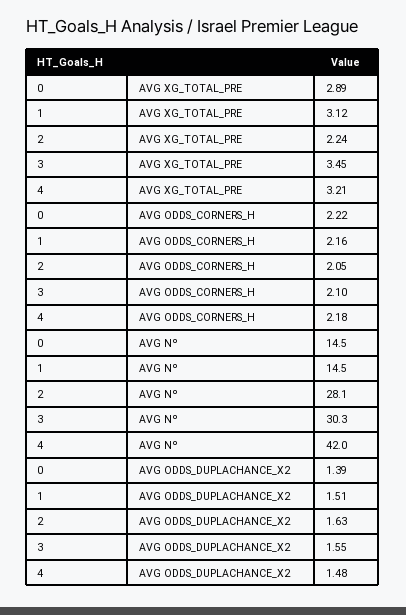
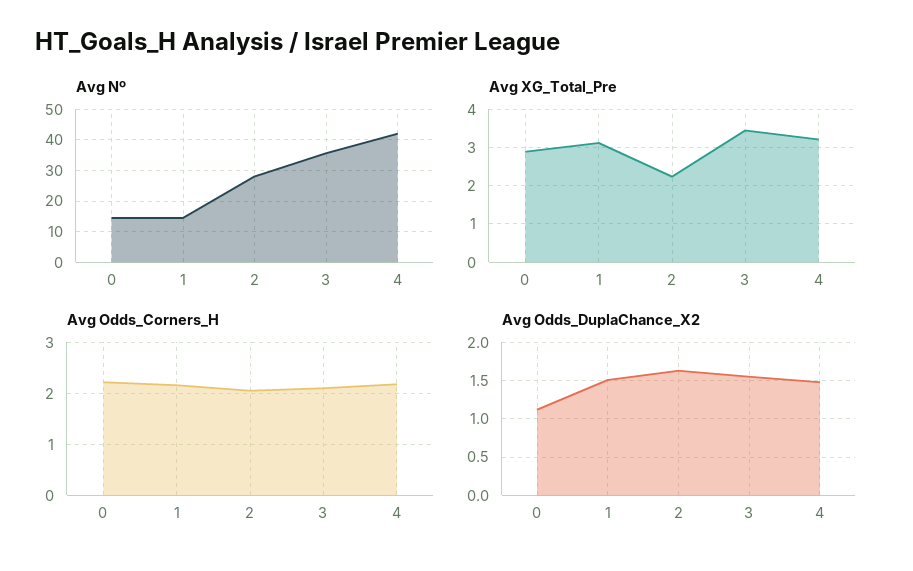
AVG Nº, 3: 30.3 -> 36
AVG ODDS_DUPLACHANCE_X2, 0: 1.39 -> 1.1

